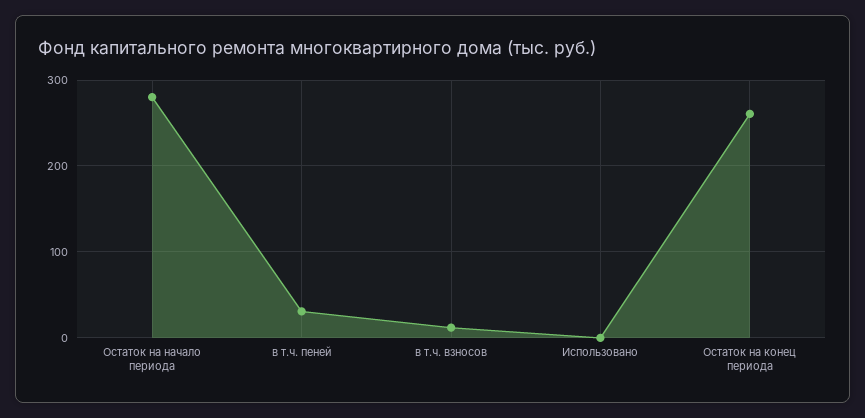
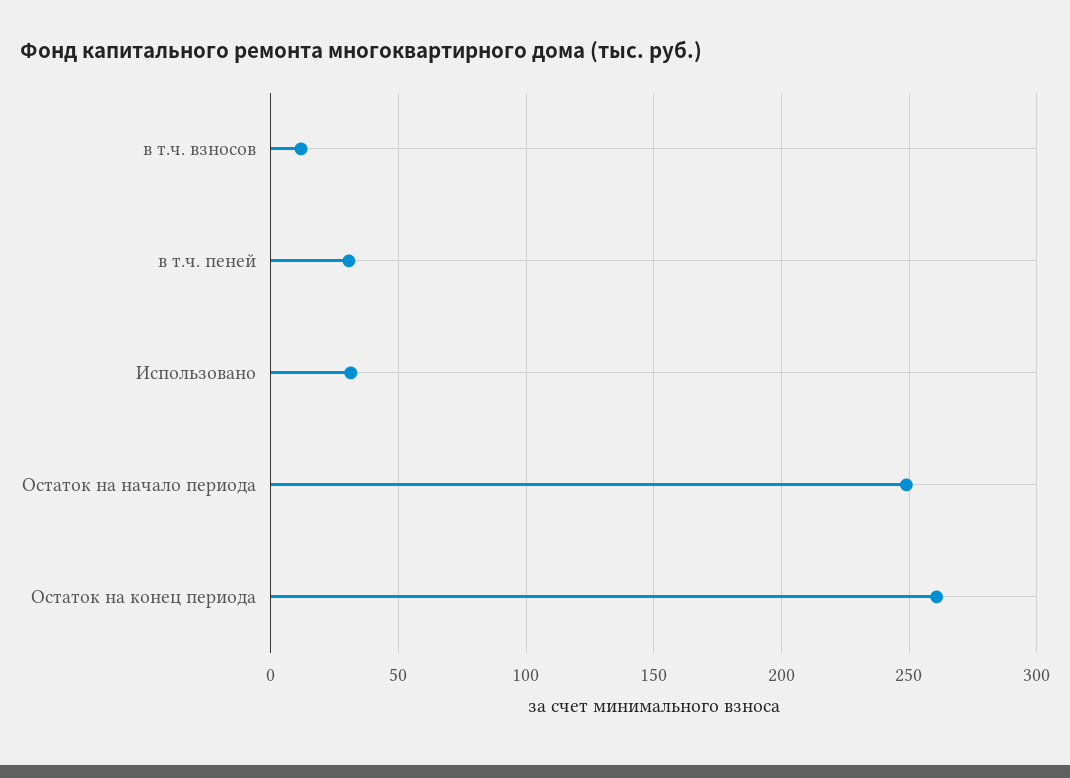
Остаток на начало периода: 280 -> 250
Использовано: 0 -> 30

